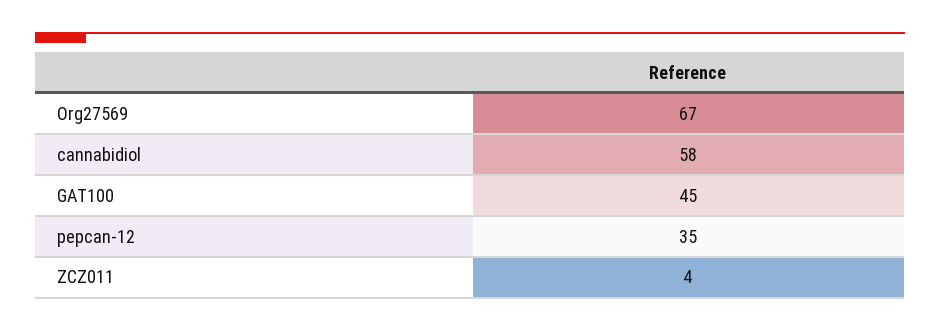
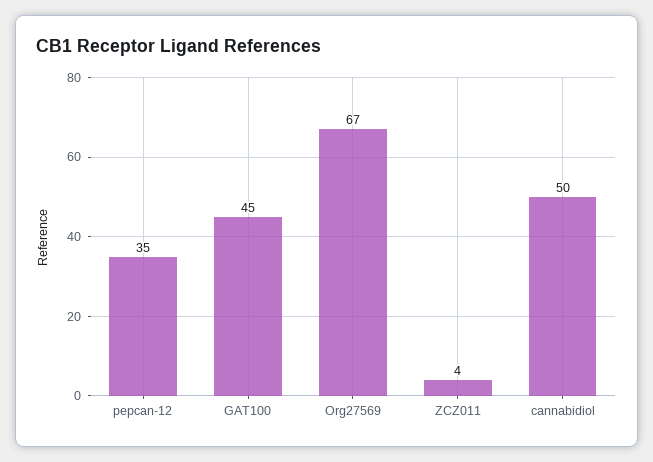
cannabidiol: 58 -> 50

